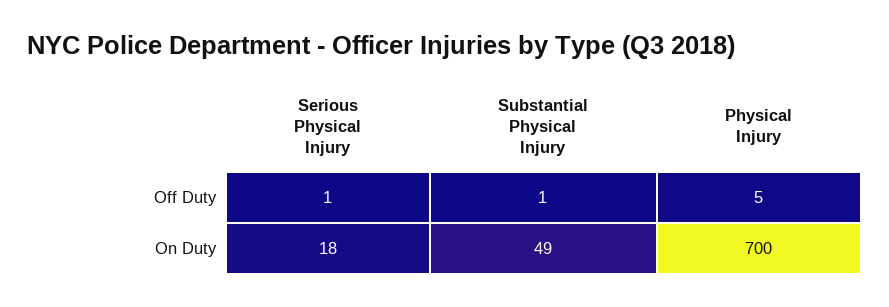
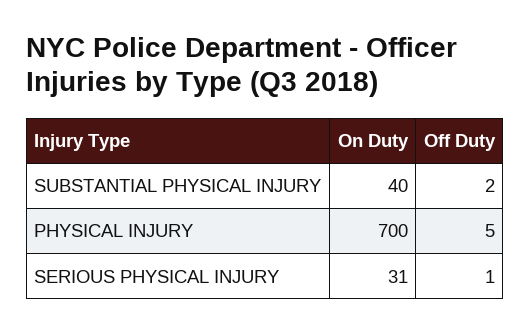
Substantial Physical Injury, Off Duty: 1 -> 2
Serious Physical Injury, On Duty: 18 -> 31
Substantial Physical Injury, On Duty: 49 -> 40

